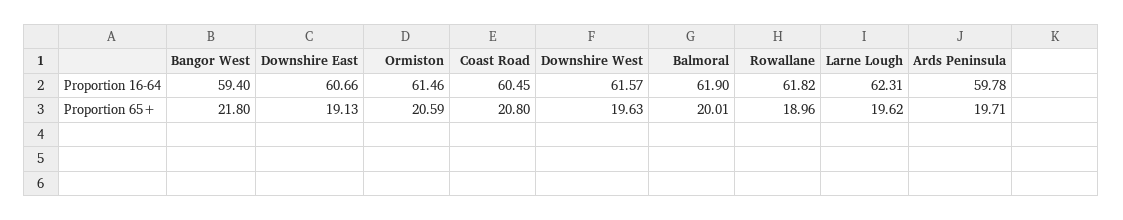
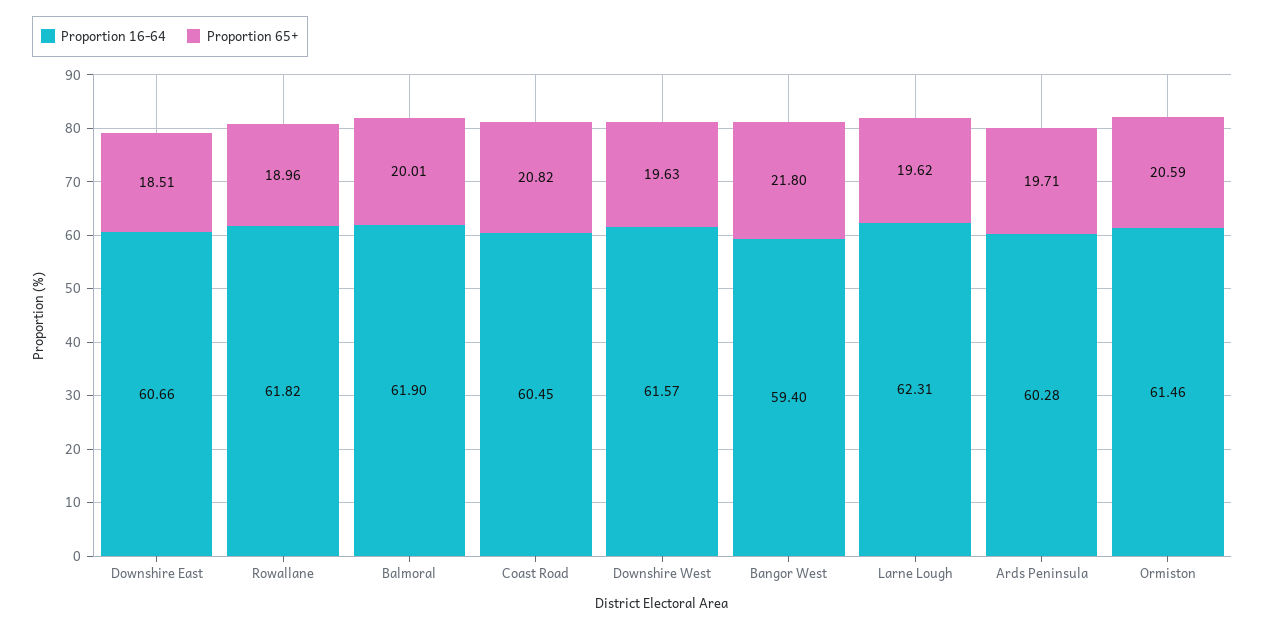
Proportion 16-64, Ards Peninsula: 59.78 -> 60.28
Proportion 65+, Downshire East: 19.13 -> 18.51
Proportion 65+, Coast Road: 20.8 -> 20.82

